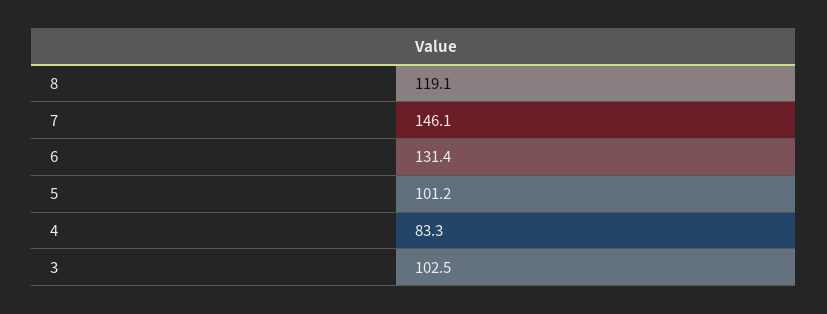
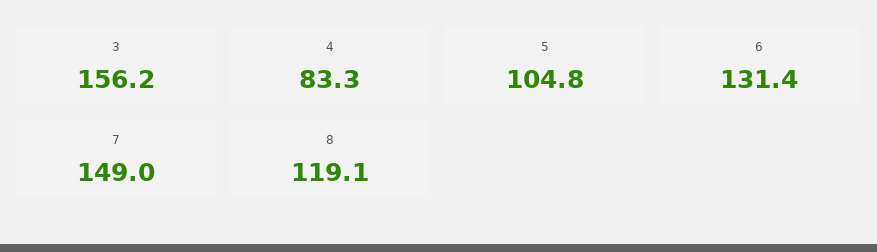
7: 146.1 -> 149
5: 101.2 -> 104.8
3: 102.5 -> 156.2

